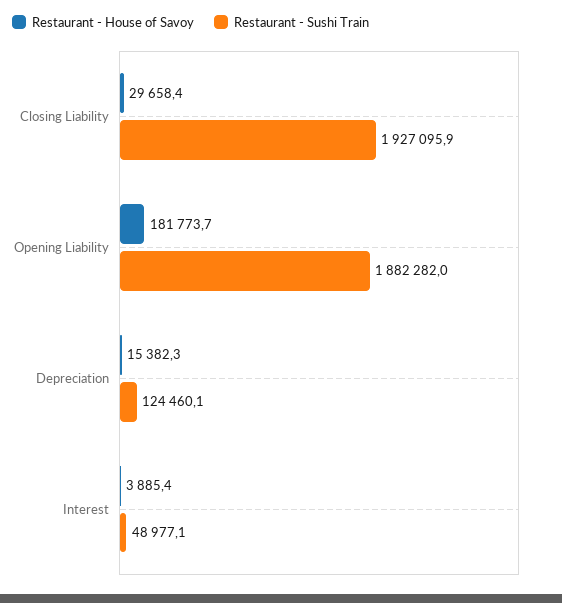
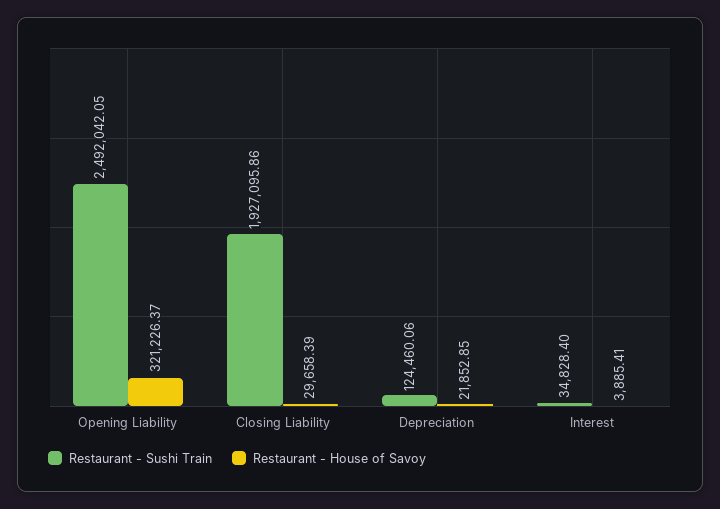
Restaurant - House of Savoy, Opening Liability: 181773.7 -> 321226.37
Restaurant - Sushi Train, Opening Liability: 1882282 -> 2492042.05
Restaurant - House of Savoy, Depreciation: 15382.3 -> 21852.85
Restaurant - Sushi Train, Interest: 48977.1 -> 34828.4

